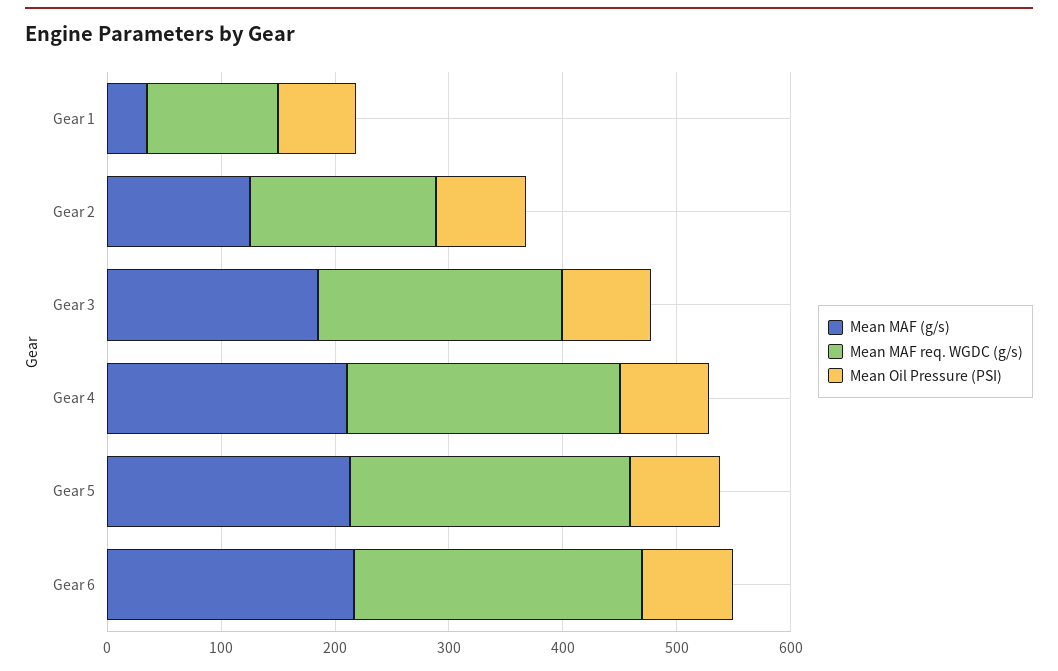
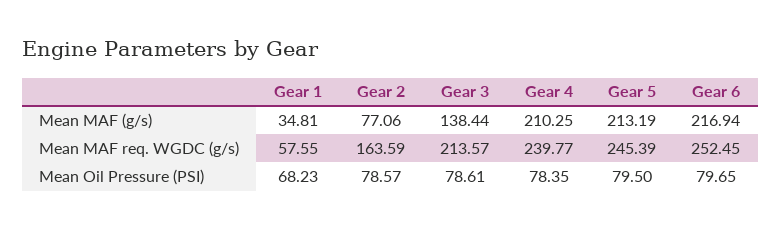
Mean MAF req. WGDC (g/s), Gear 1: 120 -> 57.55
Mean MAF (g/s), Gear 2: 120 -> 77.06
Mean MAF (g/s), Gear 3: 180 -> 138.44

